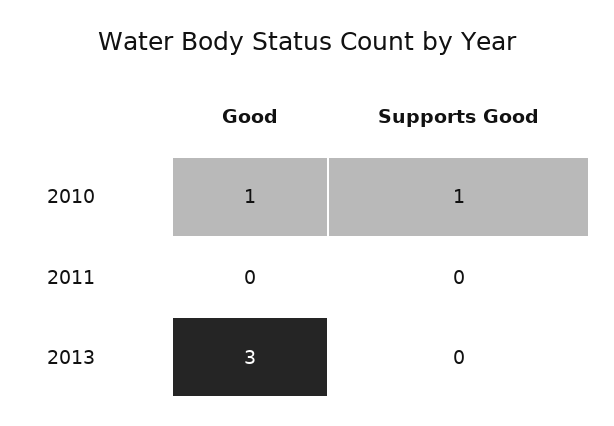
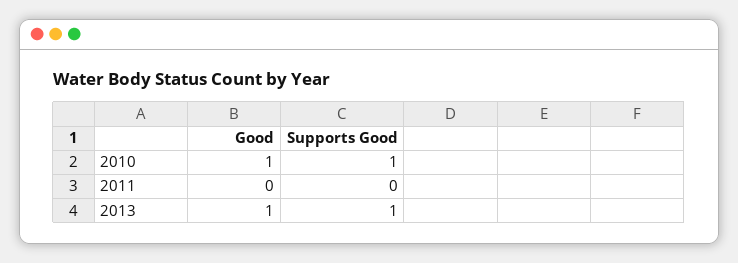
Good, 2013: 3 -> 1
Supports Good, 2013: 0 -> 1

